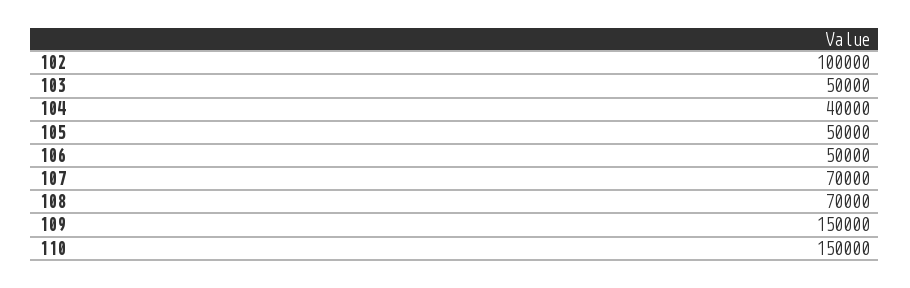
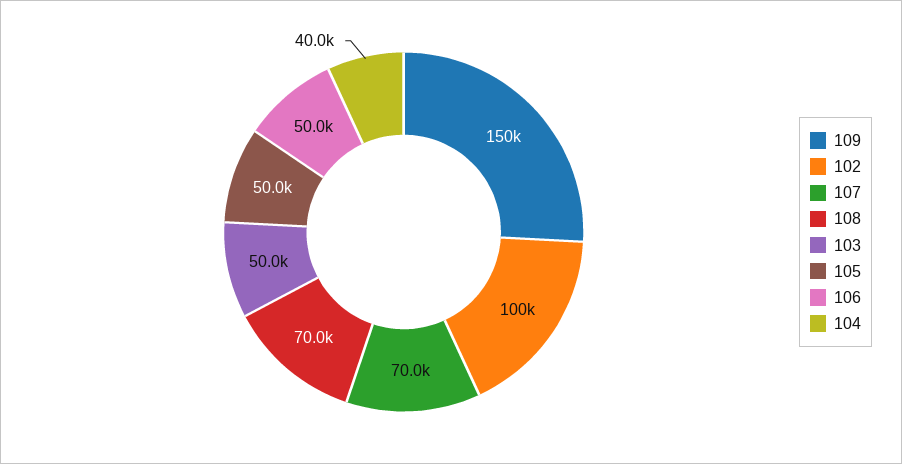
110: 150000 -> none

